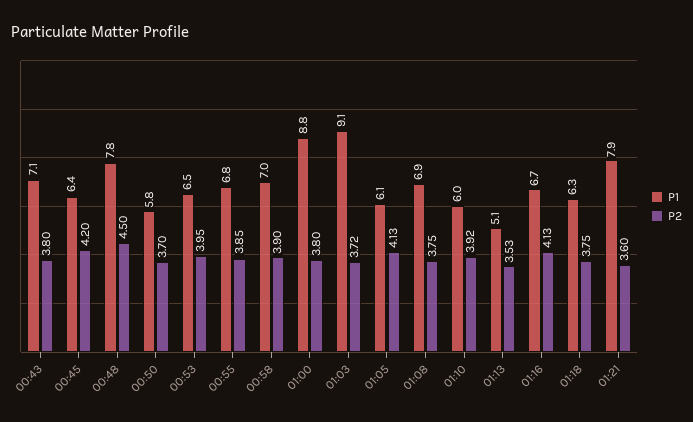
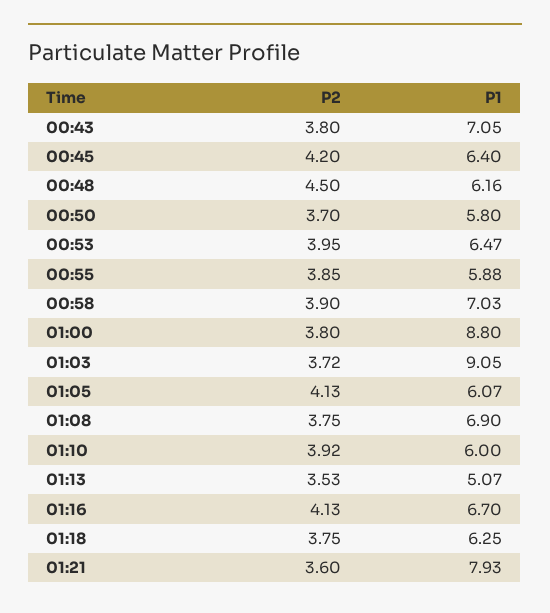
P1, 00:48: 7.8 -> 6.16
P1, 00:55: 6.8 -> 5.88

